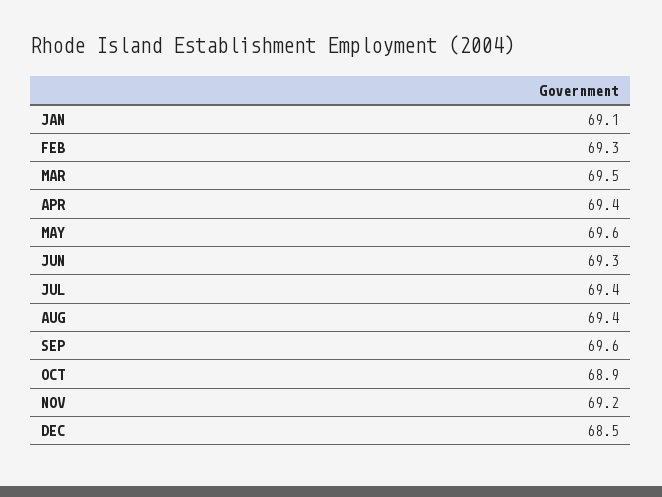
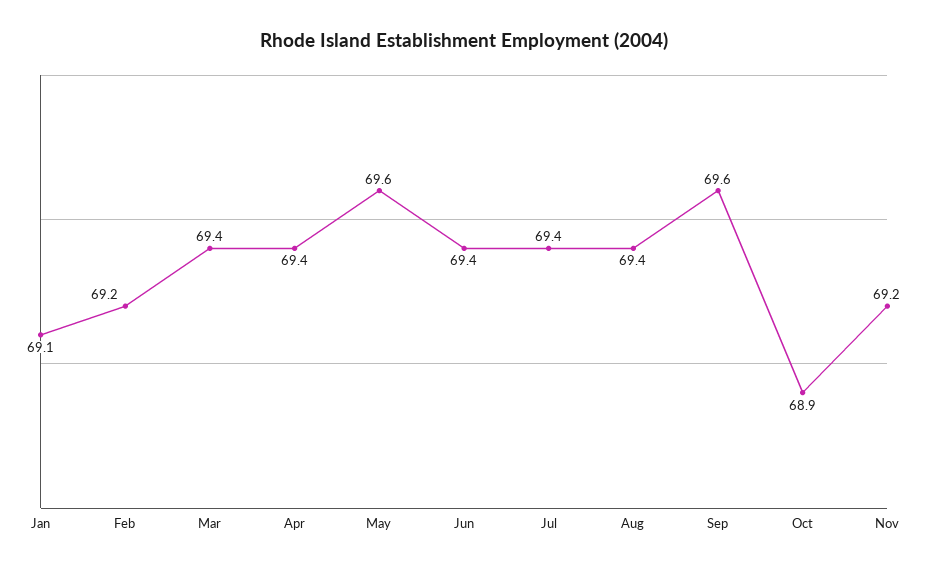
FEB: 69.3 -> 69.2
MAR: 69.5 -> 69.4
JUN: 69.3 -> 69.4
DEC: 68.5 -> none

